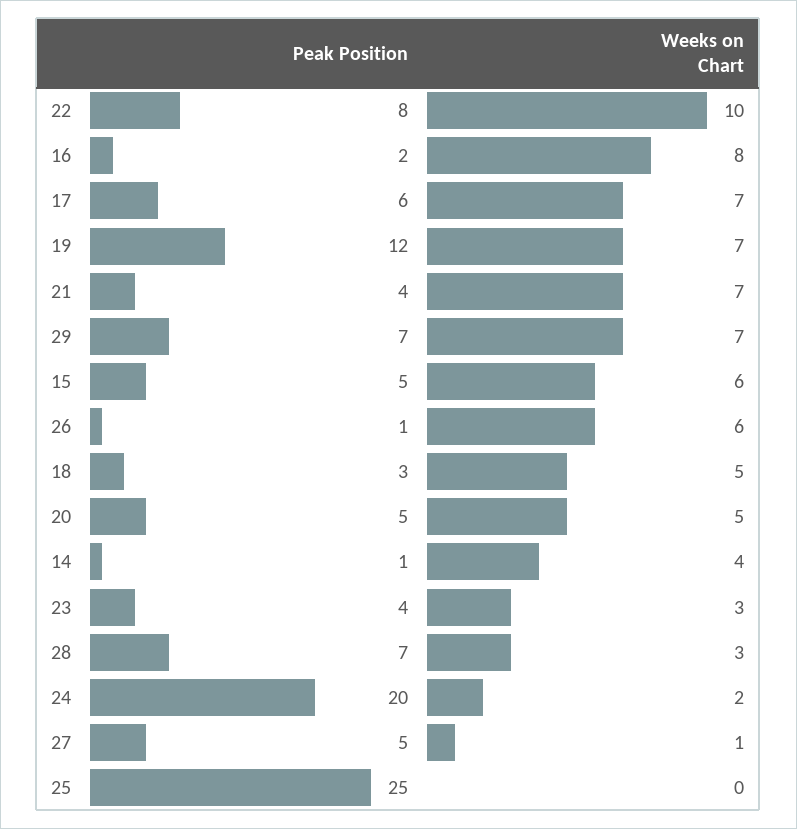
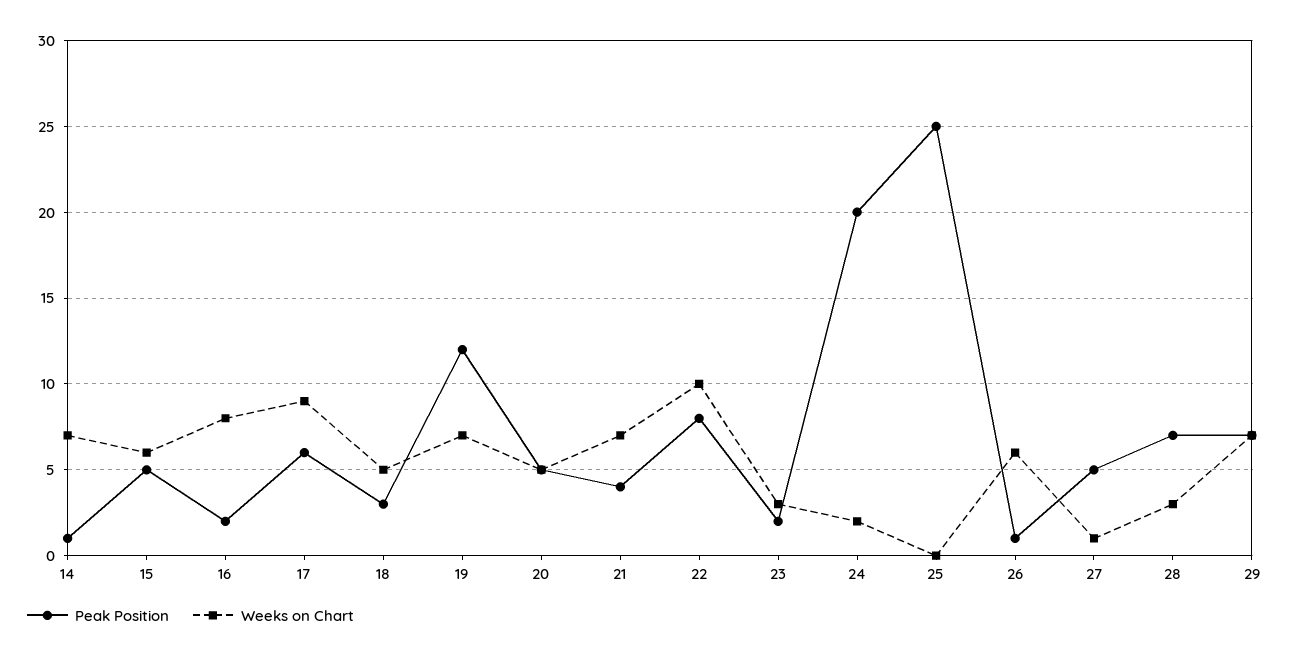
Weeks on Chart, 17: 7 -> 9
Weeks on Chart, 14: 4 -> 7
Peak Position, 23: 4 -> 2

